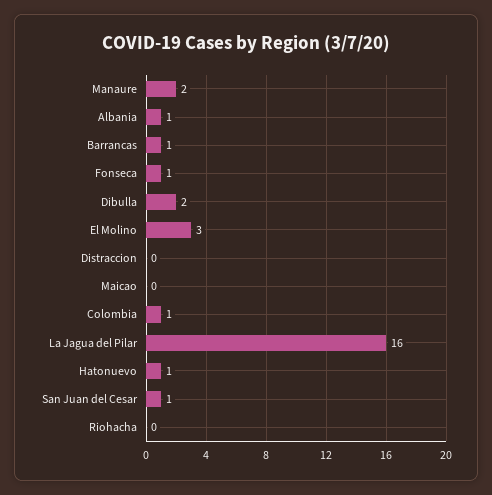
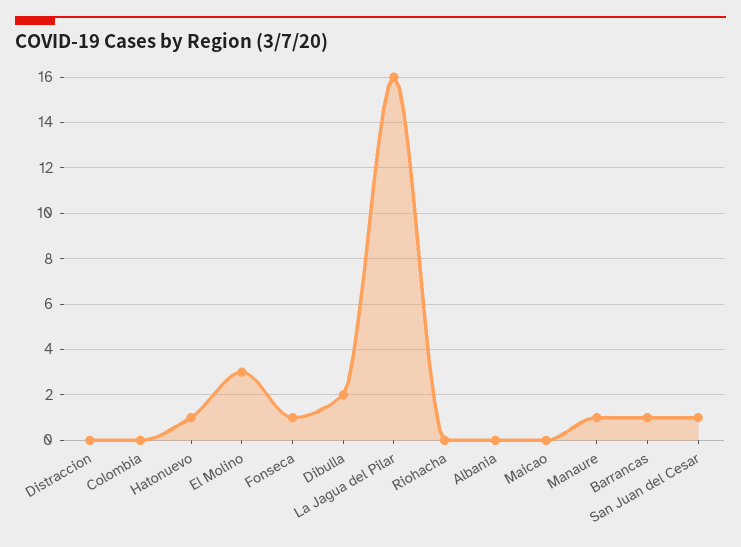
Manaure: 2 -> 1
Albania: 1 -> 0
Colombia: 1 -> 0

